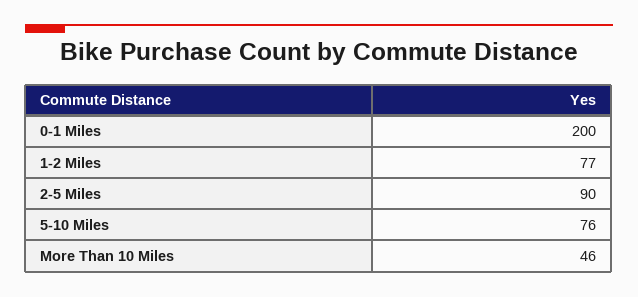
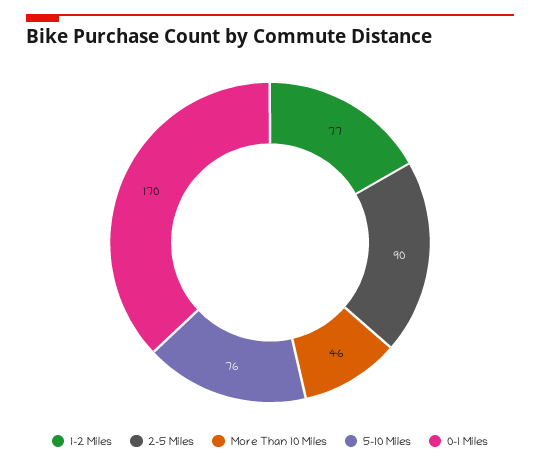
0-1 Miles: 200 -> 170

